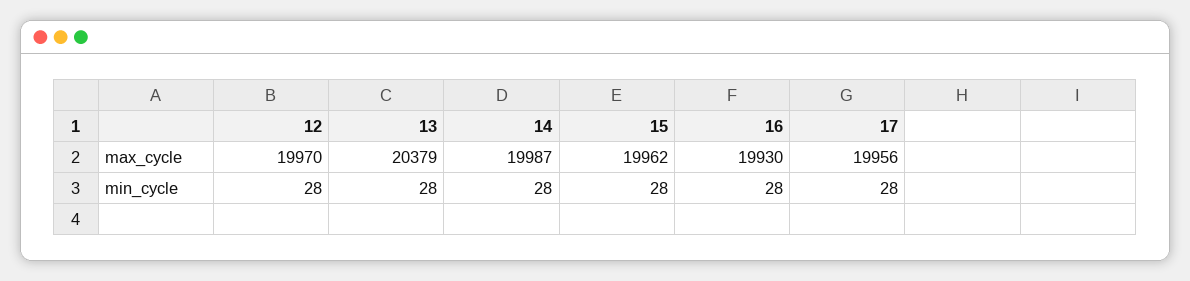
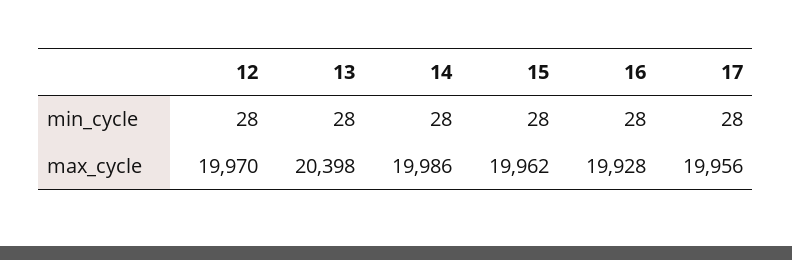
13, max_cycle: 20379 -> 20398
14, max_cycle: 19987 -> 19986
16, max_cycle: 19930 -> 19928

